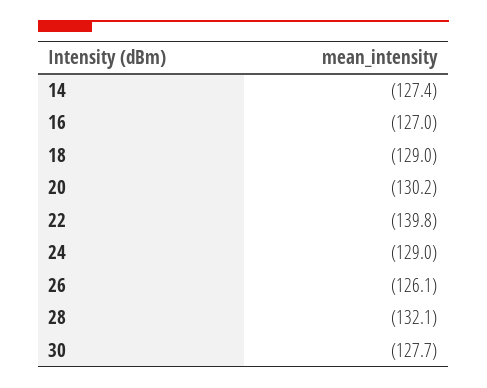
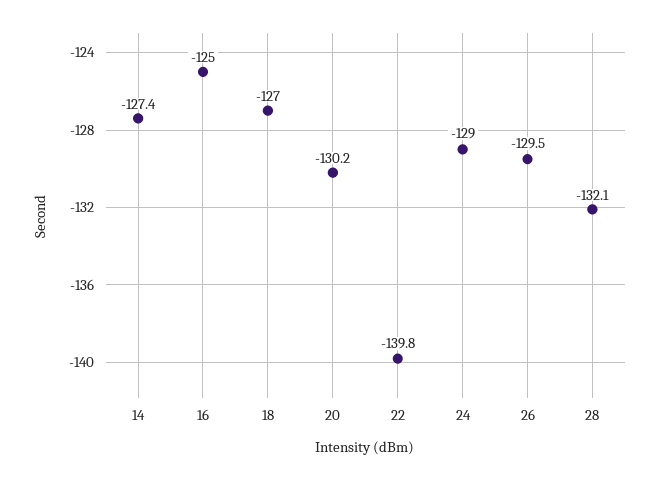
16: -127 -> -125
18: -129 -> -127
26: -126.1 -> -129.5
30: -127.7 -> none

